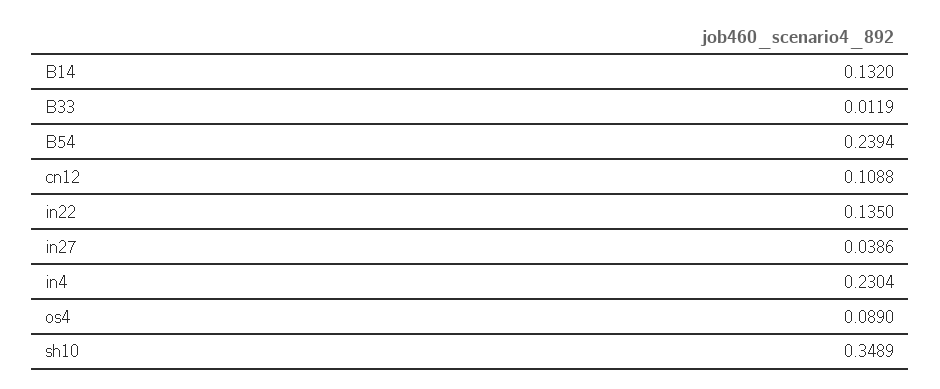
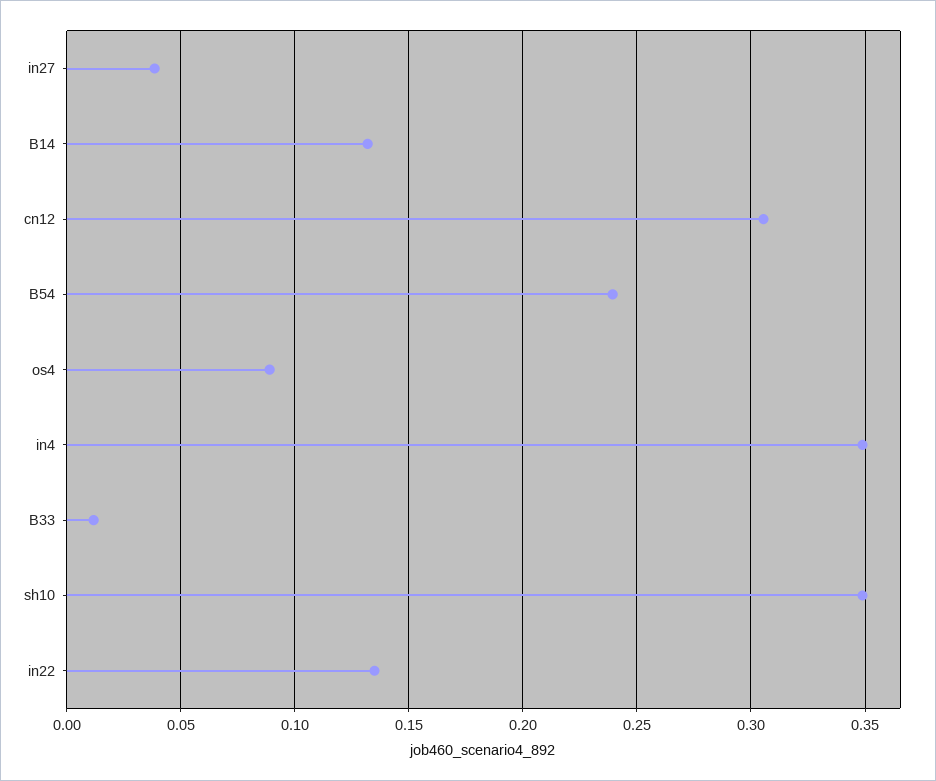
cn12: 0.1088 -> 0.305
in4: 0.2304 -> 0.35

